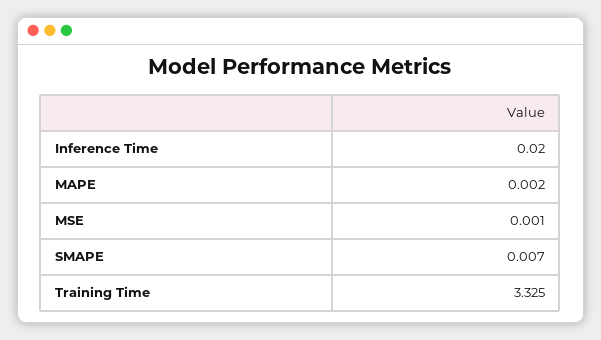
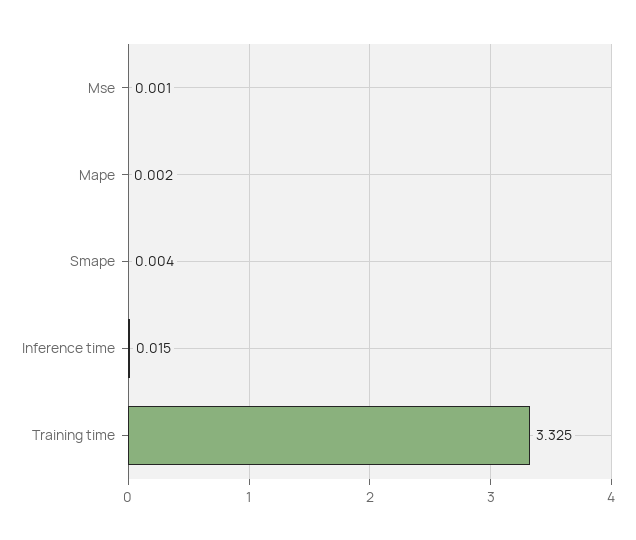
Inference Time: 0.02 -> 0.015
SMAPE: 0.007 -> 0.004

